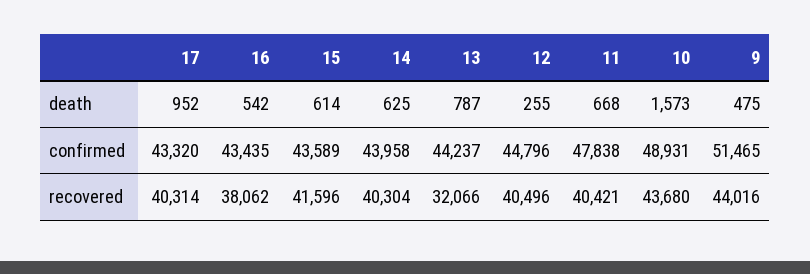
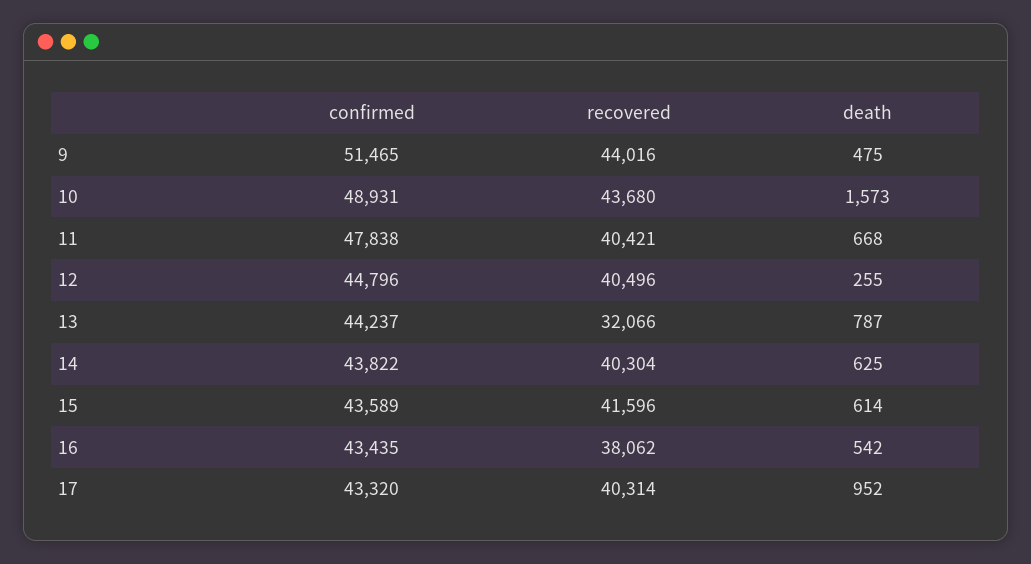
14, confirmed: 43958 -> 43822

